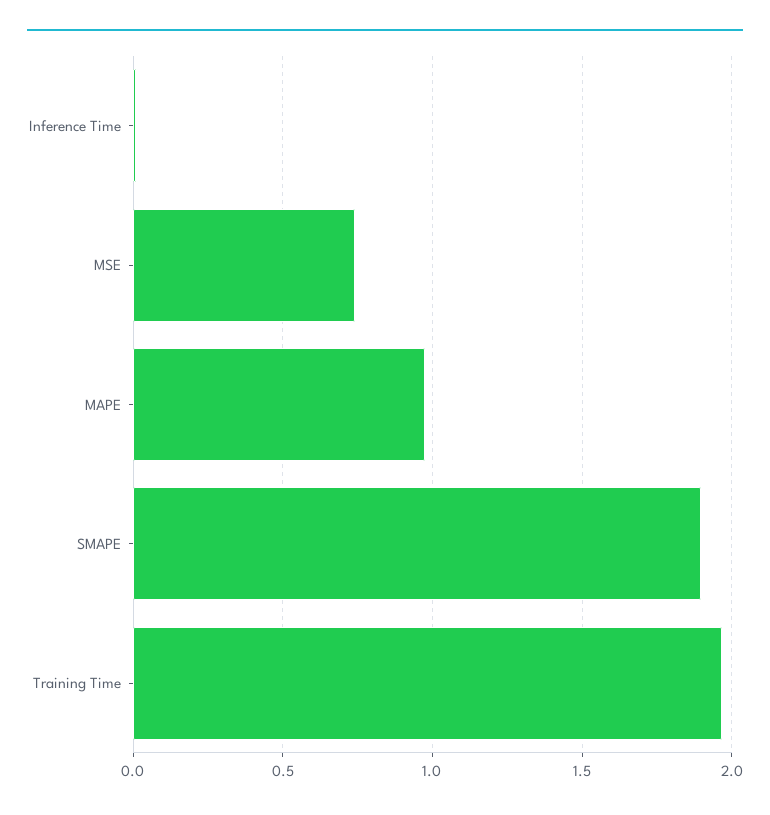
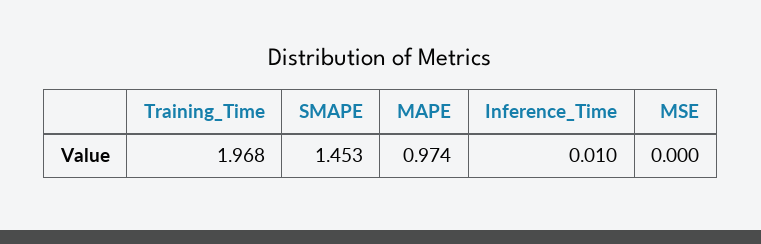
MSE: 0.75 -> 0
SMAPE: 1.9 -> 1.453

